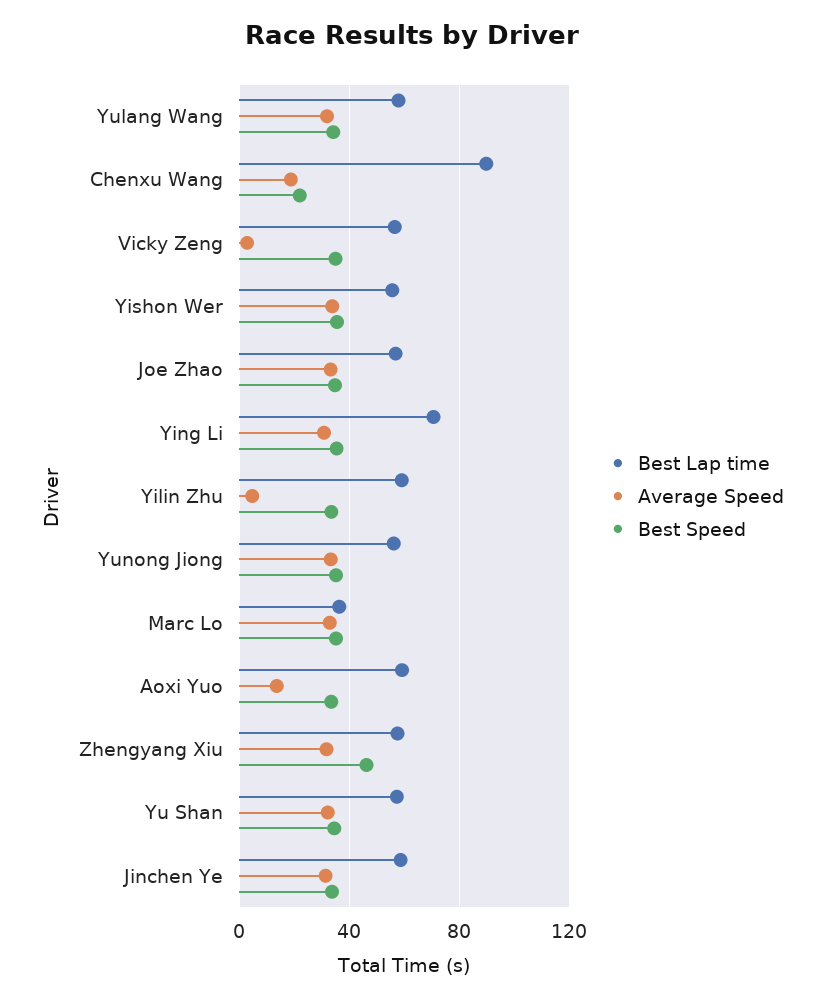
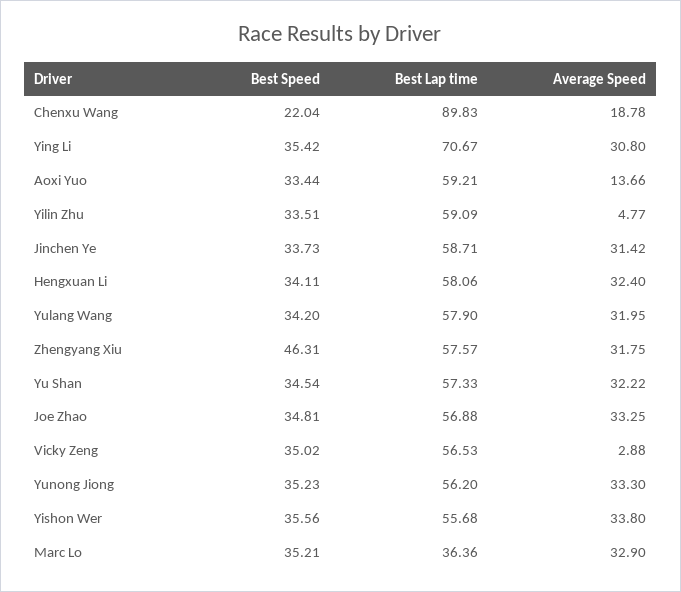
Best Speed, Hengxuan Li: none -> 34.11
Best Lap time, Hengxuan Li: none -> 58.06
Average Speed, Hengxuan Li: none -> 32.4

